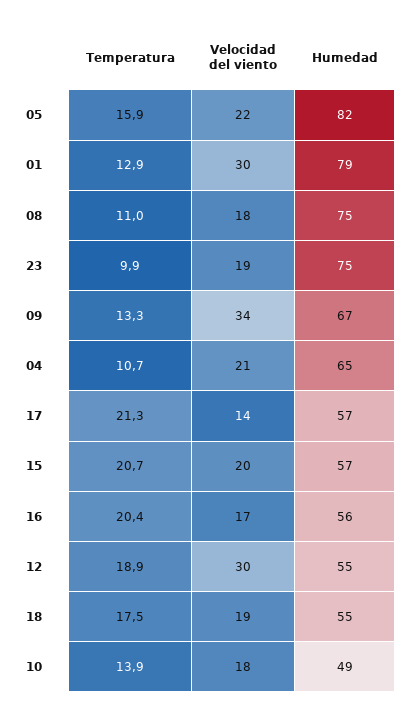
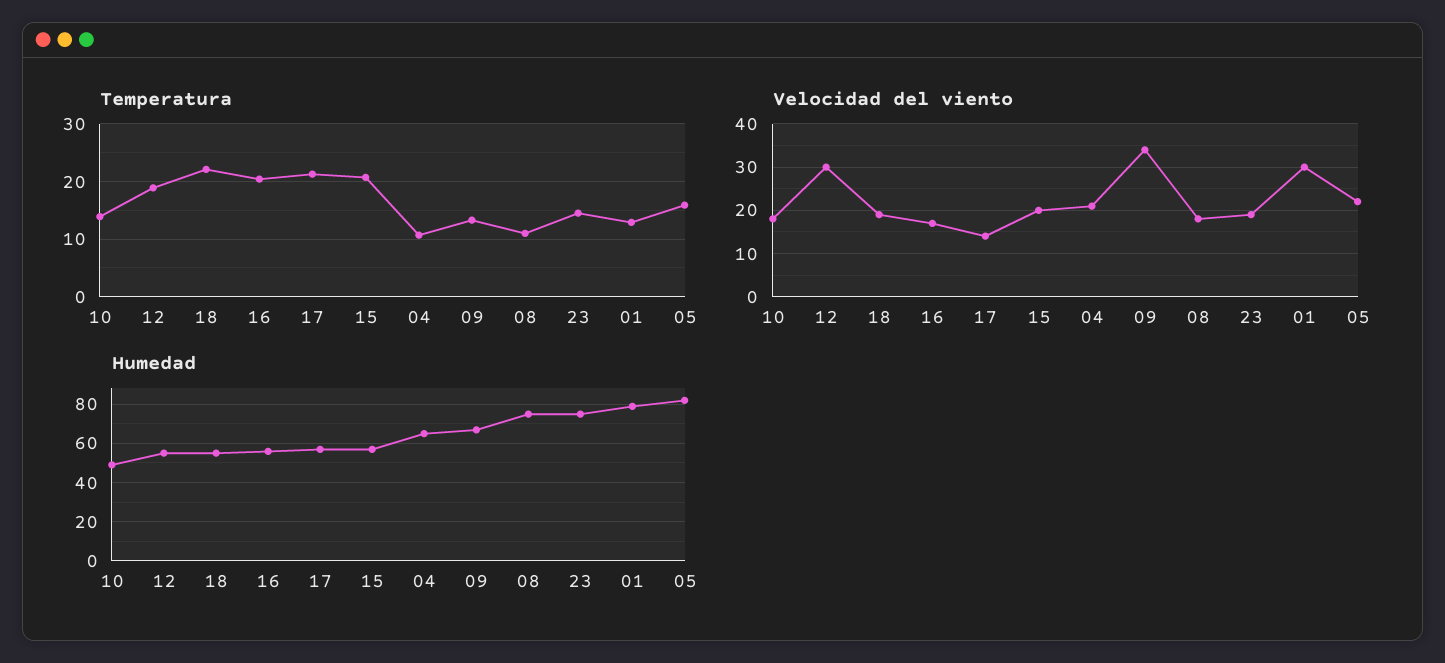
Temperatura, 23: 9.9 -> 14
Temperatura, 18: 17.5 -> 22

